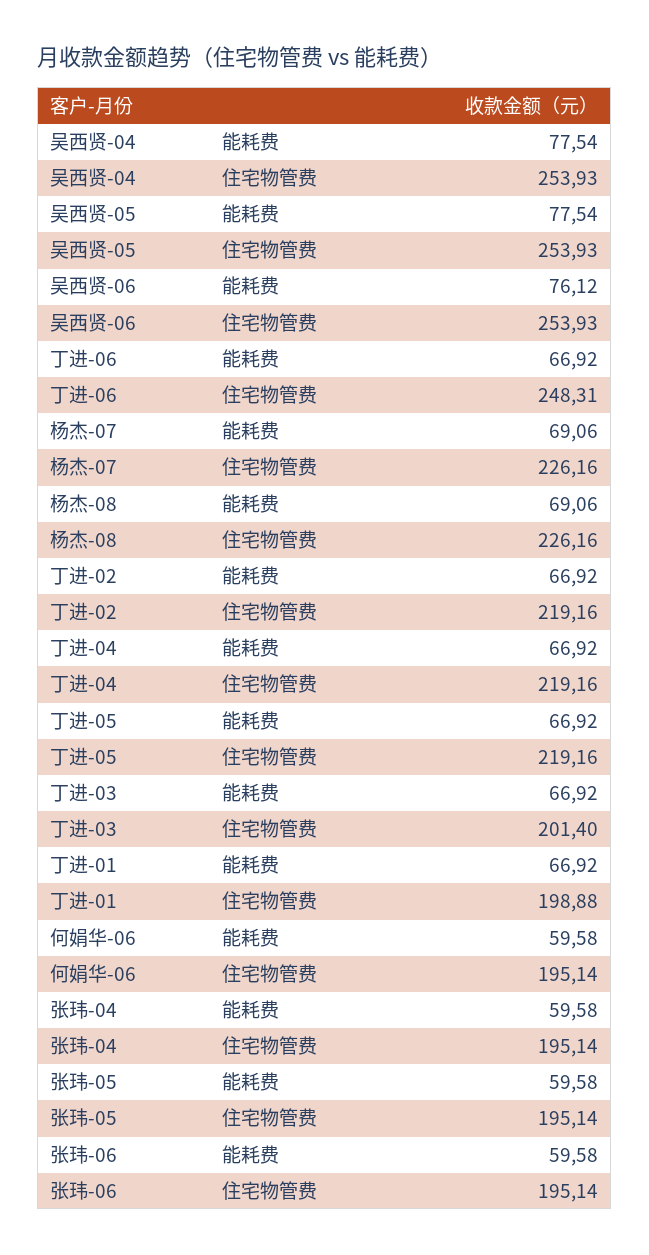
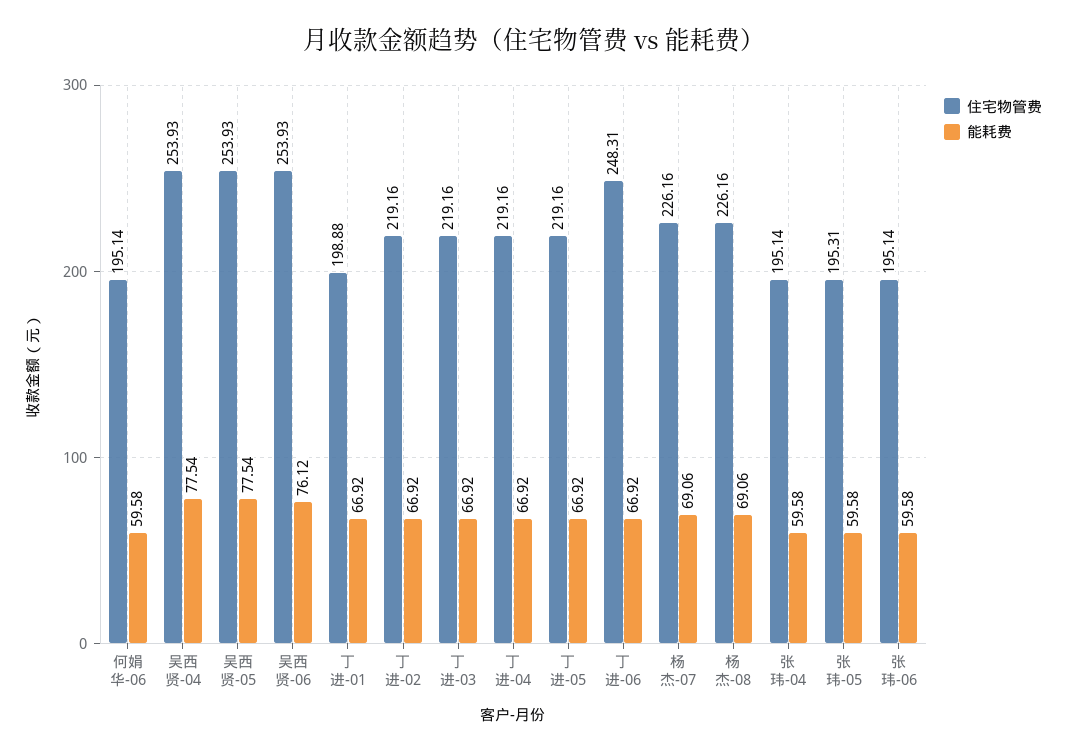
住宅物管费, 丁进-03: 201.4 -> 219.16
住宅物管费, 张玮-05: 195.14 -> 195.31

